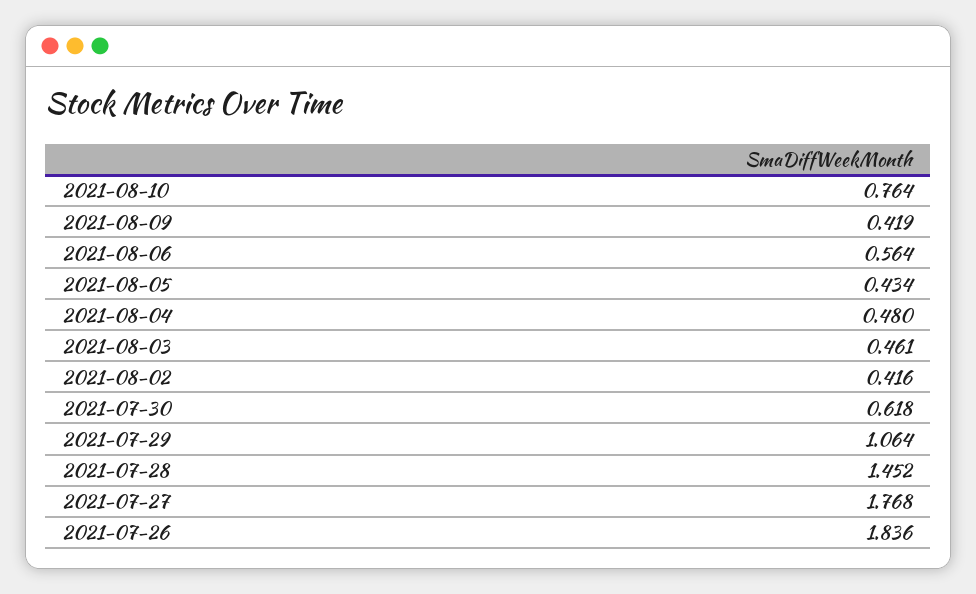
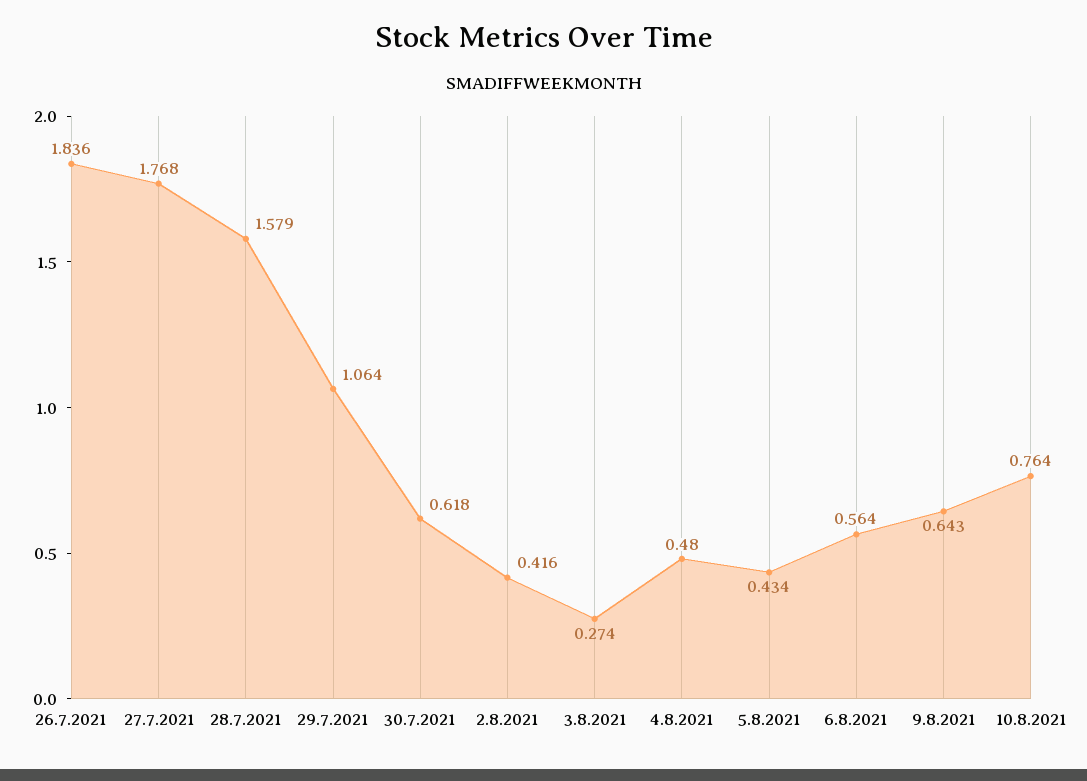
2021-08-09: 0.419 -> 0.643
2021-08-03: 0.461 -> 0.274
2021-07-28: 1.452 -> 1.579

